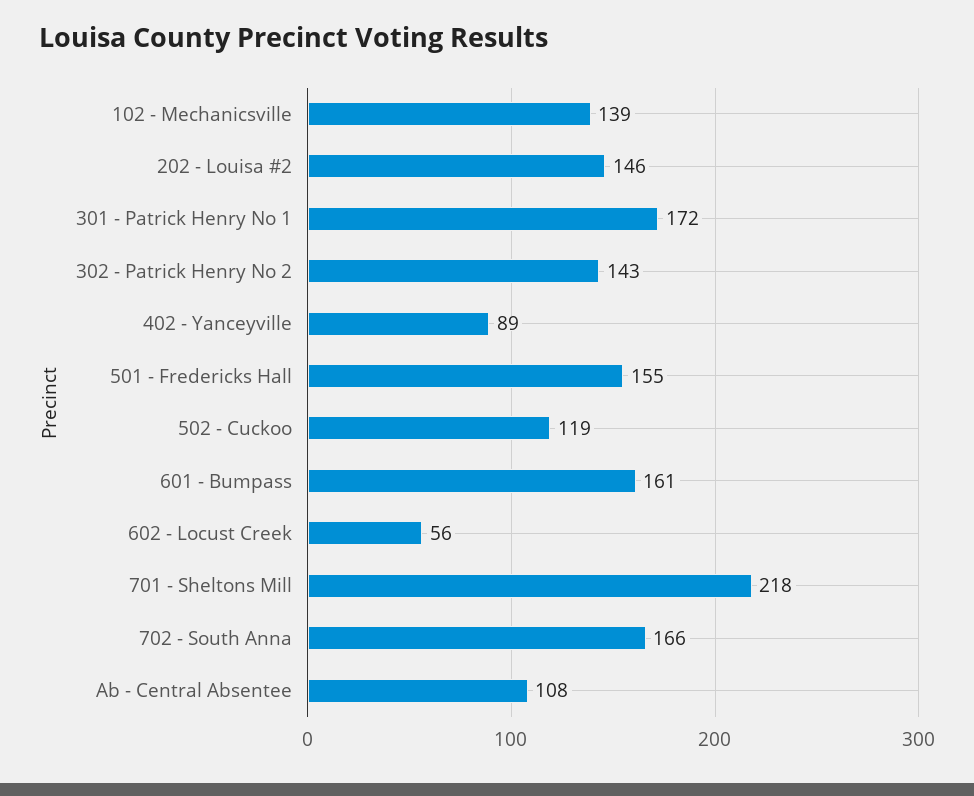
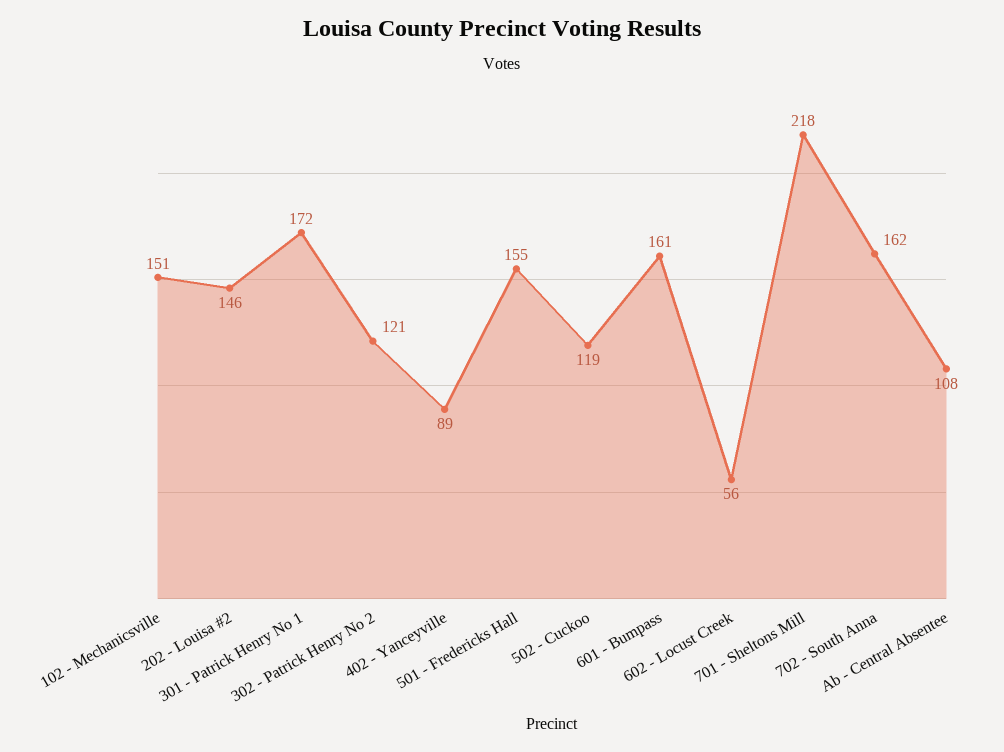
102 - Mechanicsville: 139 -> 151
302 - Patrick Henry No 2: 143 -> 121
702 - South Anna: 166 -> 162

